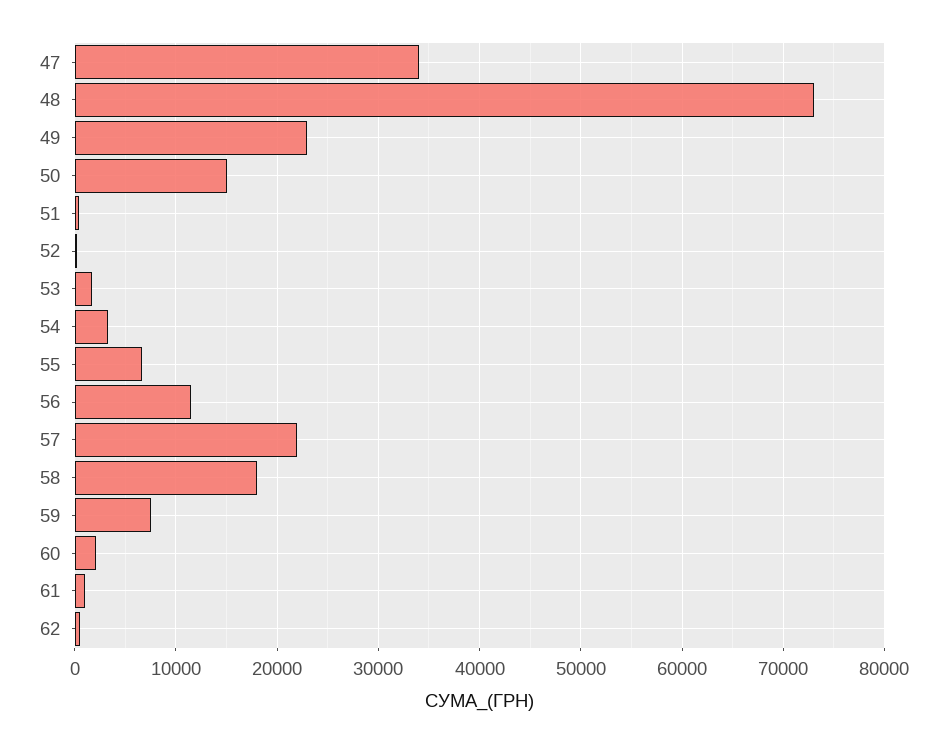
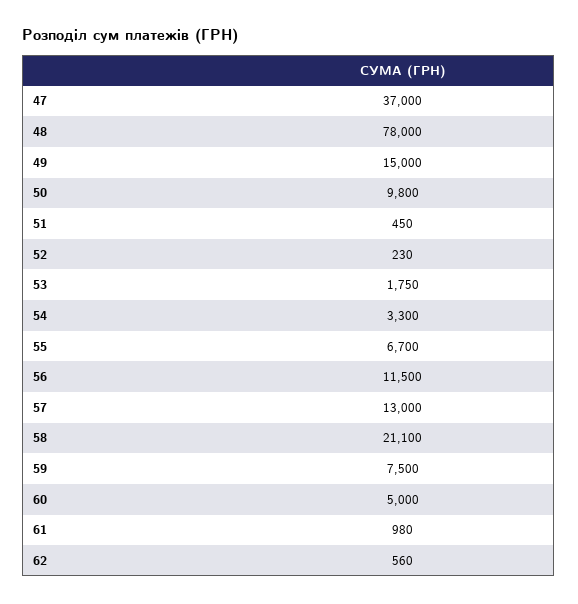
47: 34000 -> 37000
48: 73000 -> 78000
49: 23000 -> 15000
50: 15000 -> 9800
57: 22000 -> 13000
58: 18000 -> 21100
60: 2000 -> 5000

